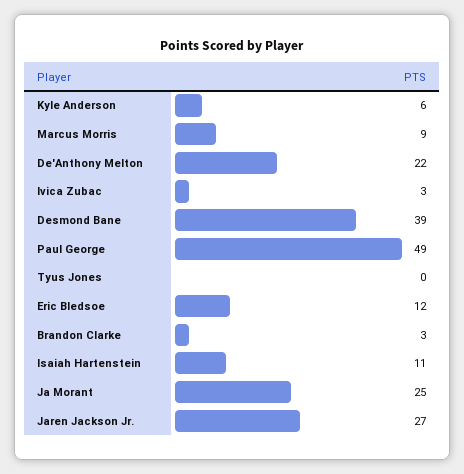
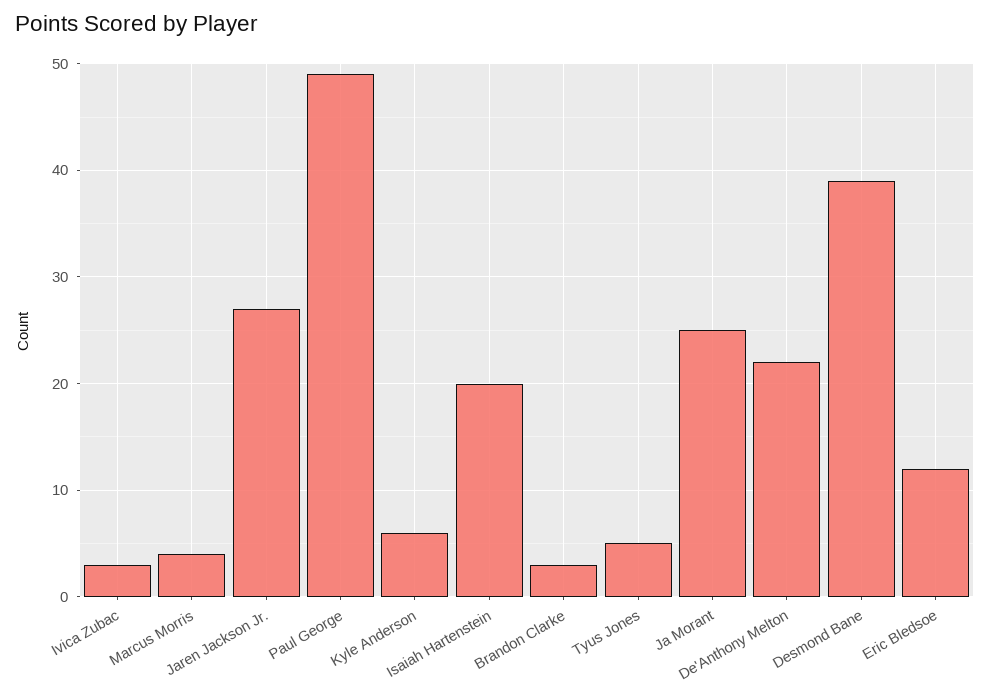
Marcus Morris: 9 -> 4
Tyus Jones: 0 -> 5
Isaiah Hartenstein: 11 -> 20

